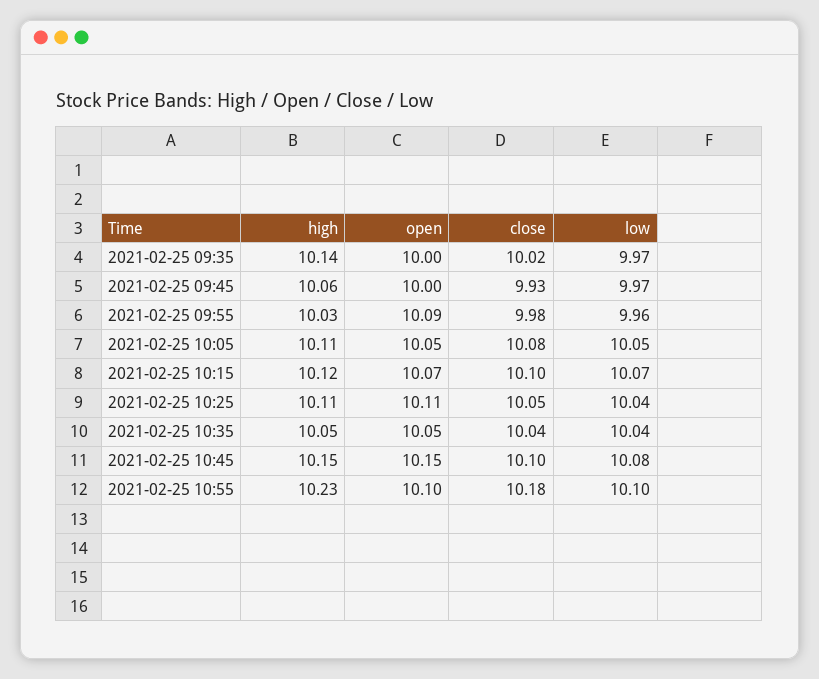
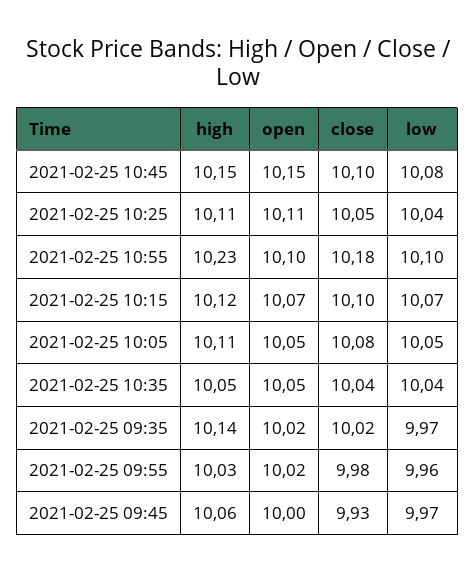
open, 2021-02-25 09:35: 10 -> 10.02
open, 2021-02-25 09:55: 10.09 -> 10.02

